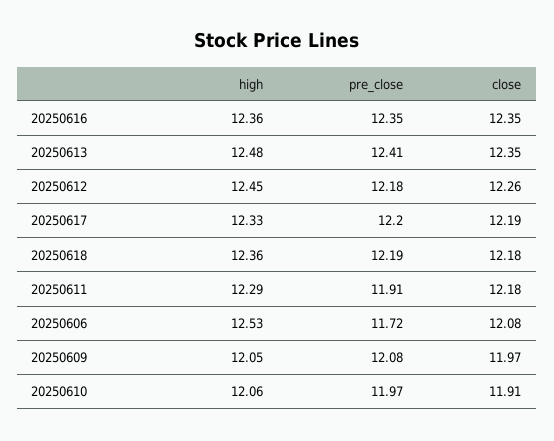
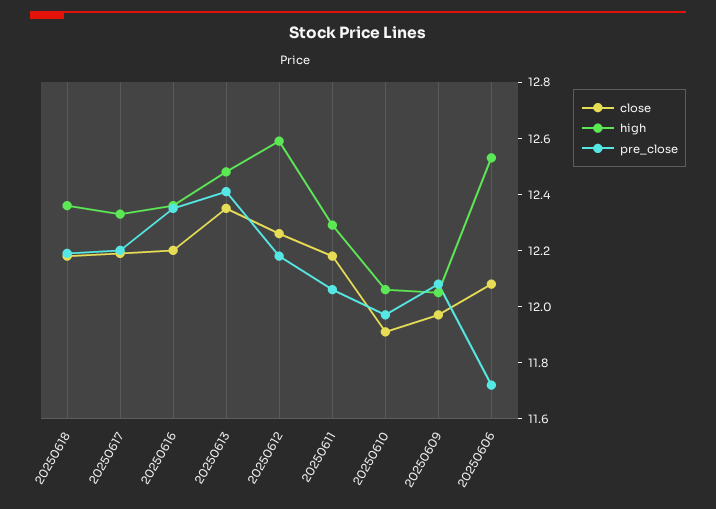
close, 20250616: 12.35 -> 12.2
high, 20250612: 12.45 -> 12.6
pre_close, 20250611: 11.91 -> 12.05

